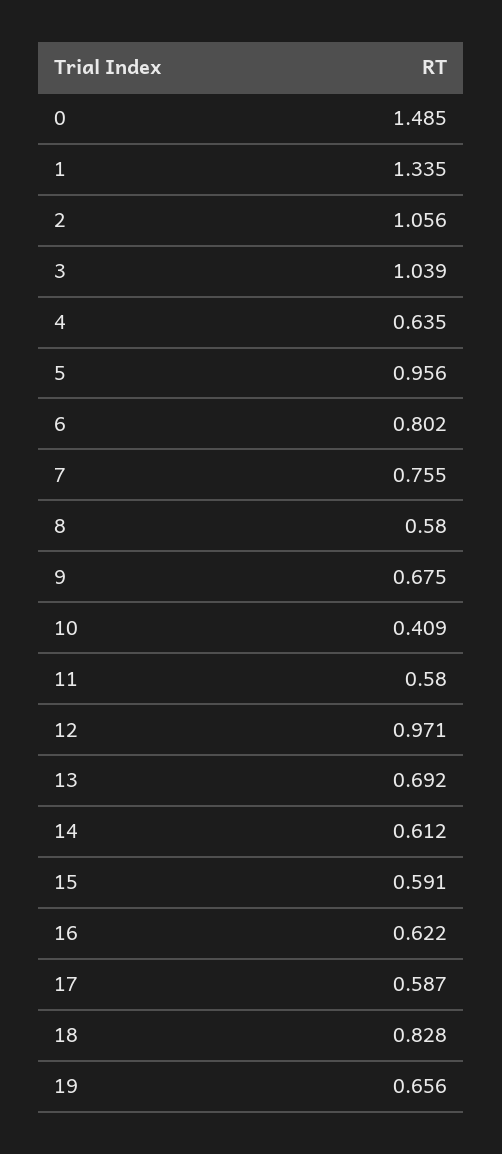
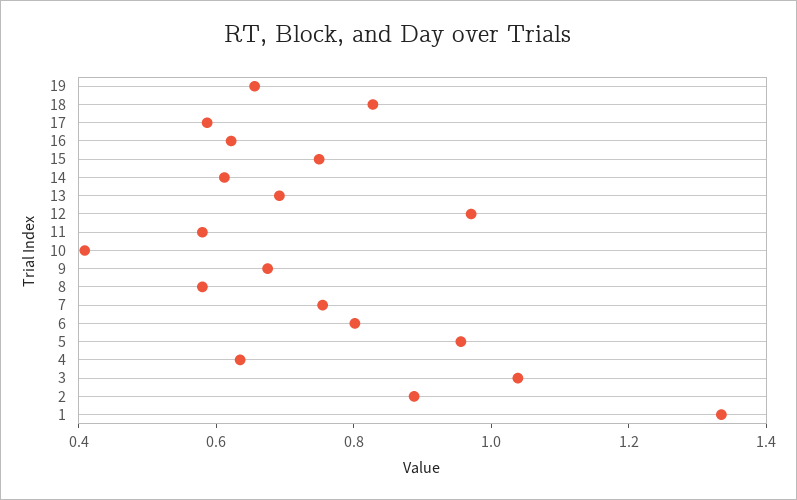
0: 1.485 -> none
2: 1.056 -> 0.9
15: 0.591 -> 0.75

